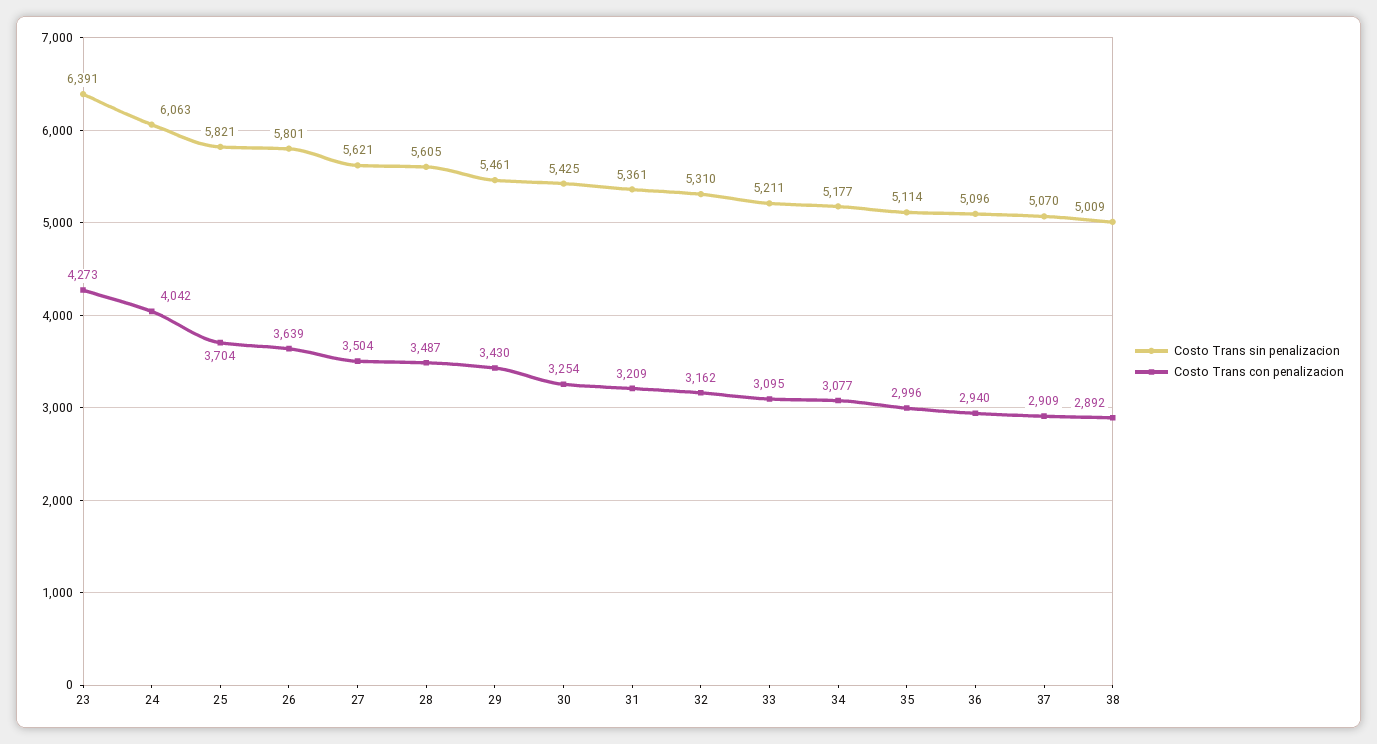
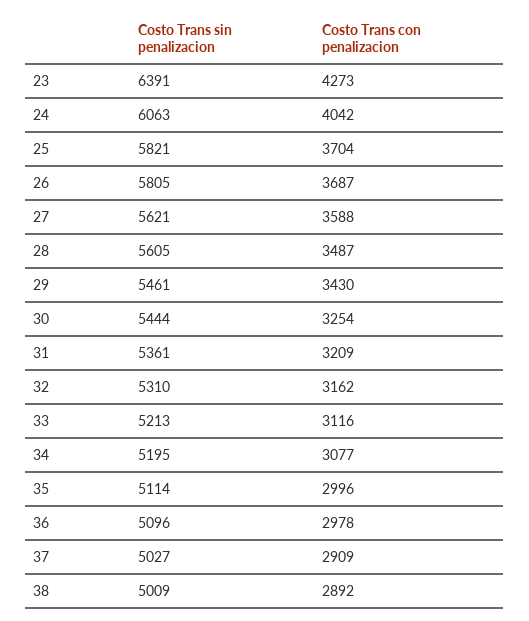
Costo Trans sin penalizacion, 26: 5801 -> 5805
Costo Trans con penalizacion, 26: 3639 -> 3687
Costo Trans con penalizacion, 27: 3504 -> 3588
Costo Trans sin penalizacion, 30: 5425 -> 5444
Costo Trans sin penalizacion, 33: 5211 -> 5213
Costo Trans con penalizacion, 33: 3095 -> 3116
Costo Trans sin penalizacion, 34: 5177 -> 5195
Costo Trans con penalizacion, 36: 2940 -> 2978
Costo Trans sin penalizacion, 37: 5070 -> 5027

